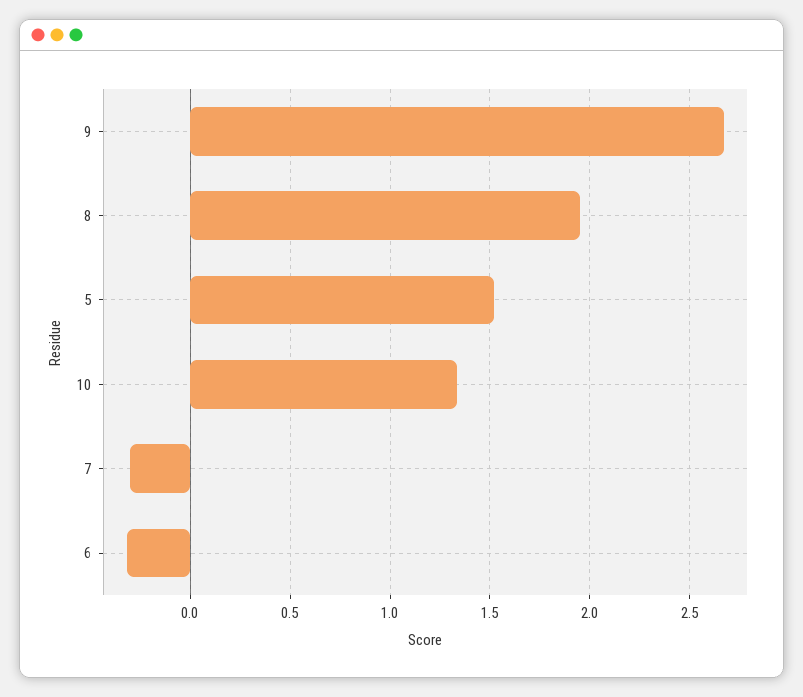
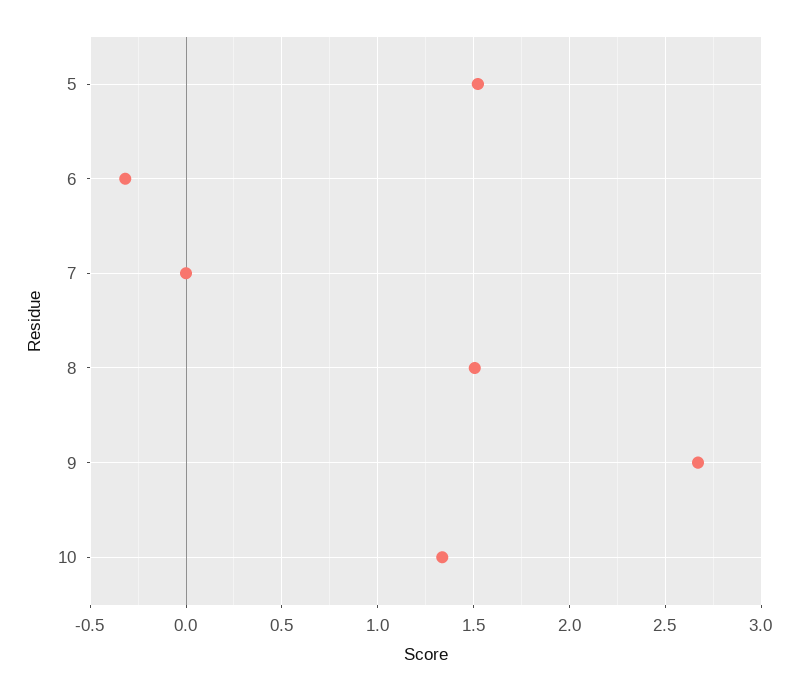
8: 1.95 -> 1.5
7: -0.3 -> 0

